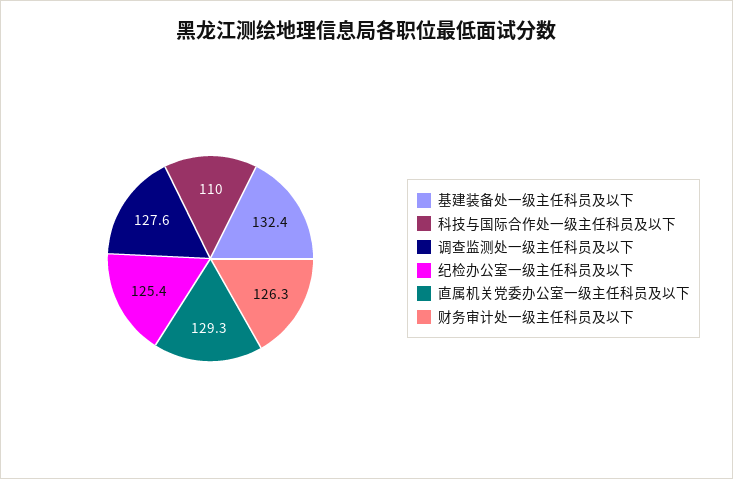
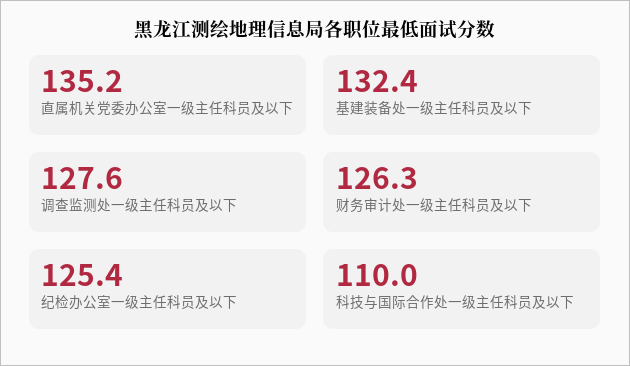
直属机关党委办公室一级主任科员及以下: 129.3 -> 135.2

